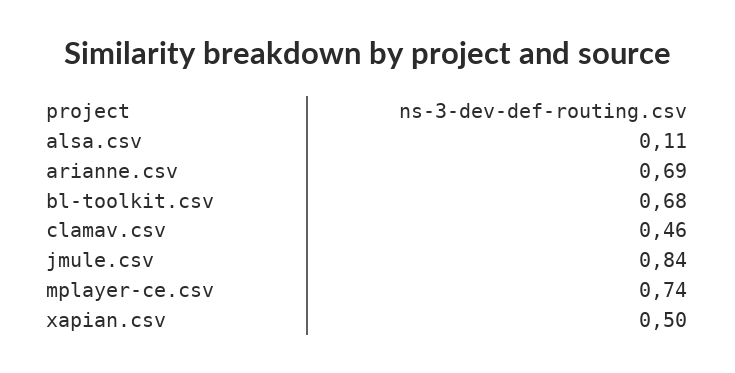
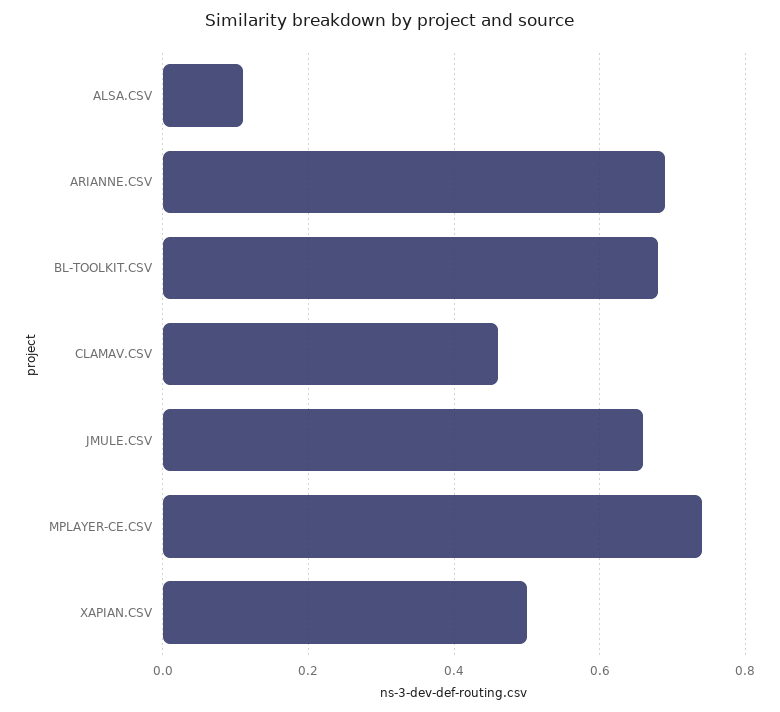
jmule.csv: 0.84 -> 0.65

